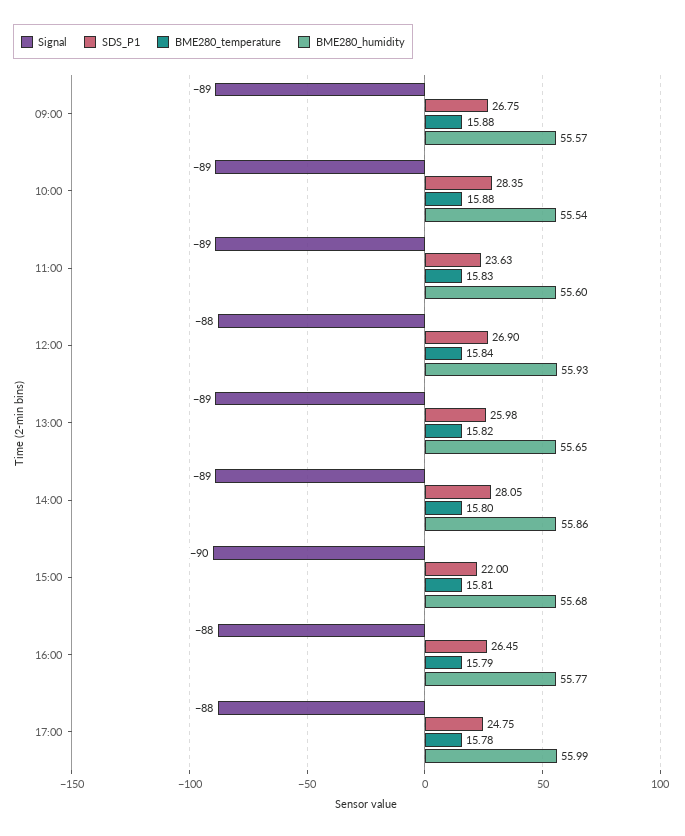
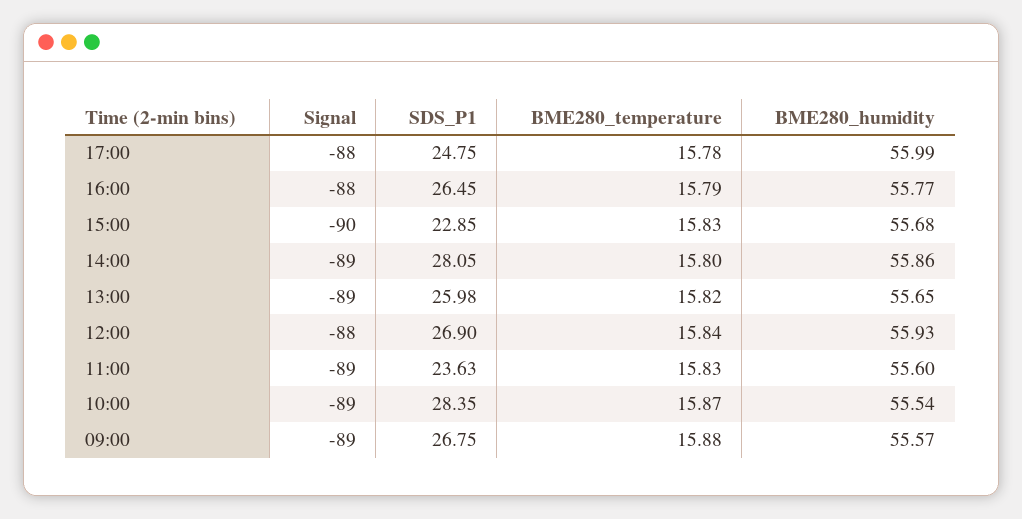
BME280_temperature, 10:00: 15.88 -> 15.87
SDS_P1, 15:00: 22 -> 22.85
BME280_temperature, 15:00: 15.81 -> 15.83

